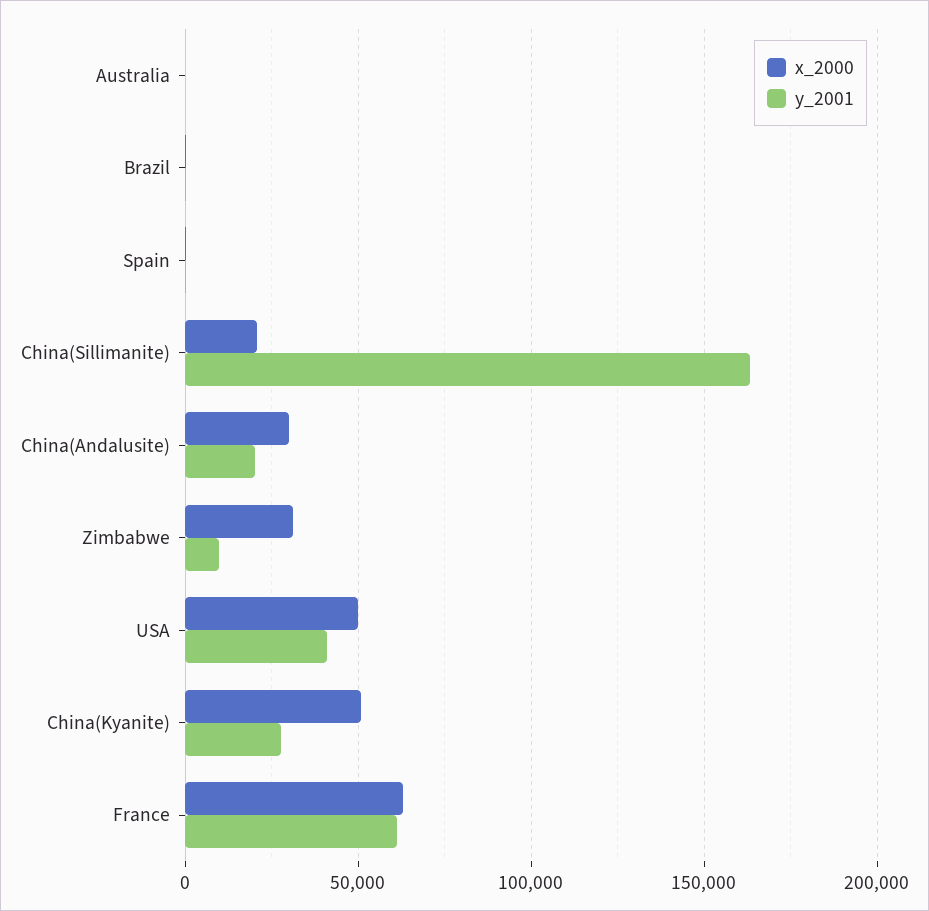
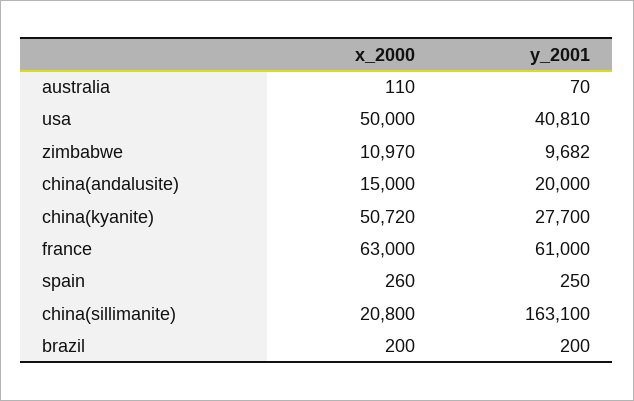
x_2000, China(Andalusite): 30000 -> 15000
x_2000, Zimbabwe: 30000 -> 10970

